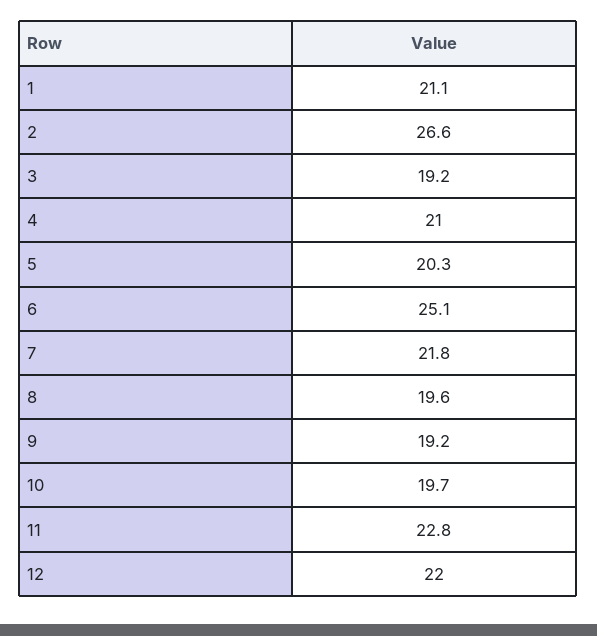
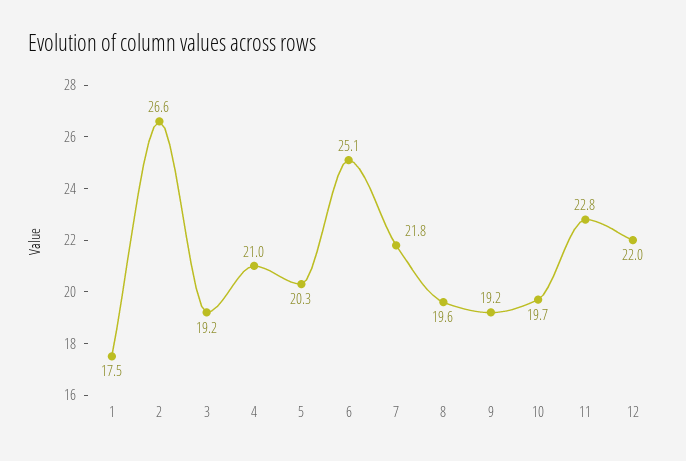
1: 21.1 -> 17.5

